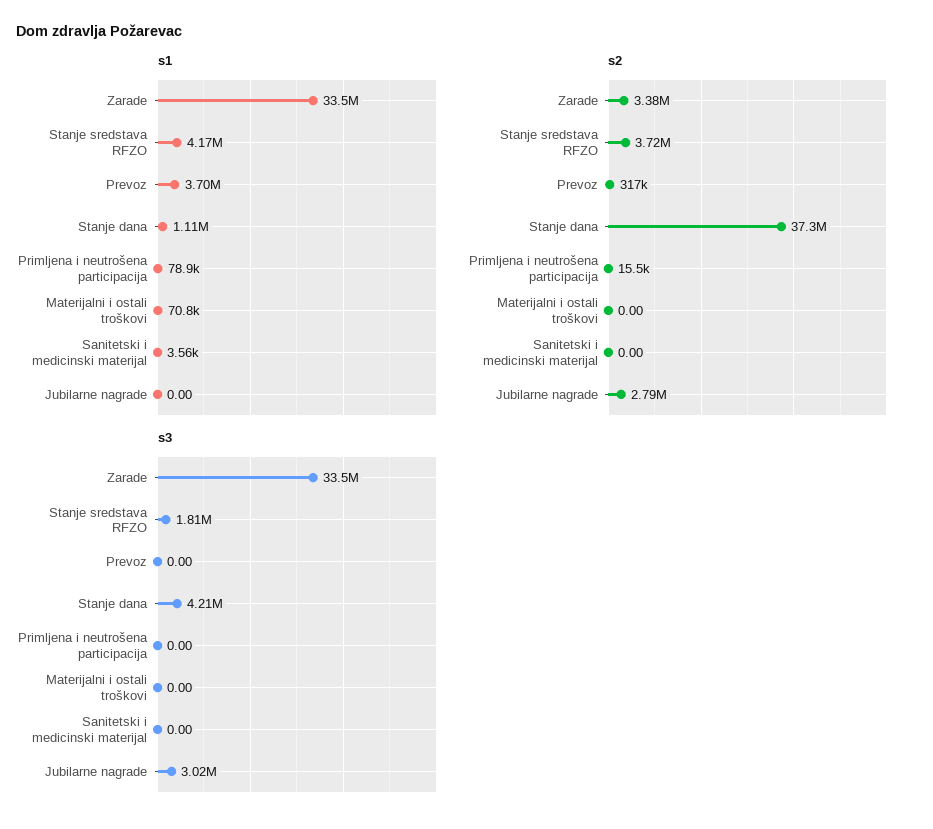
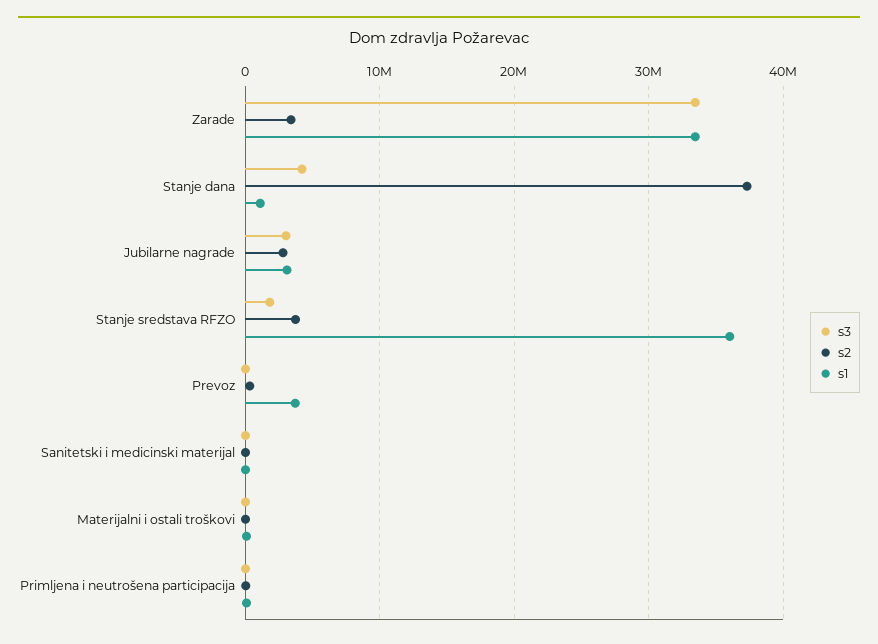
s1, Stanje sredstava RFZO: 4170000 -> 36000000
s1, Jubilarne nagrade: 0 -> 3000000

